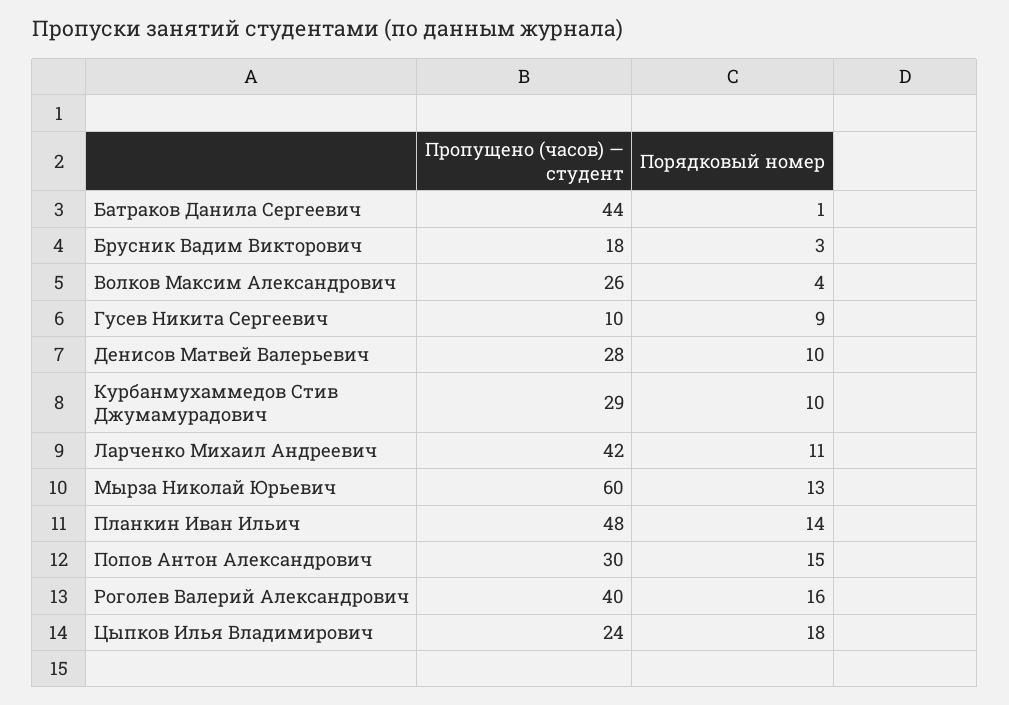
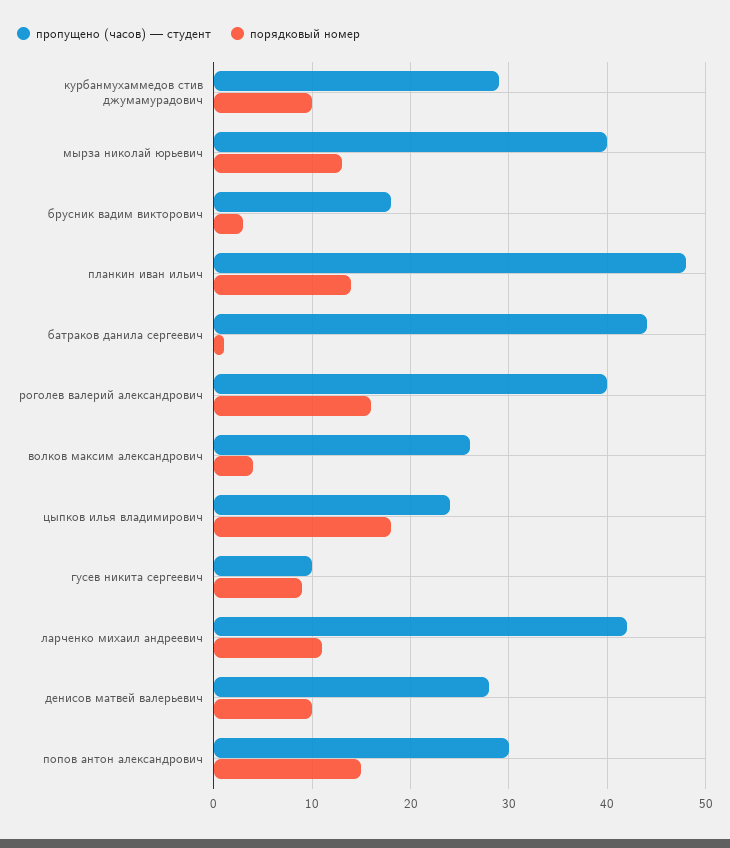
Пропущено (часов) — студент, Мырза Николай Юрьевич: 60 -> 40

